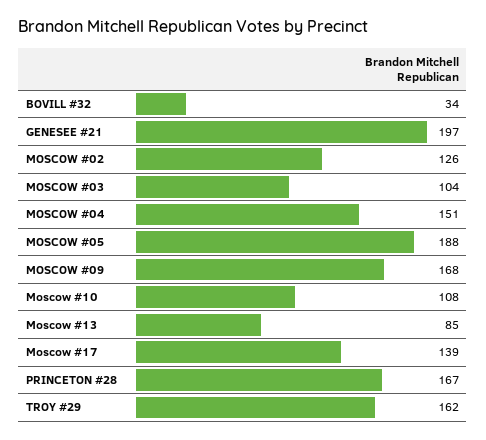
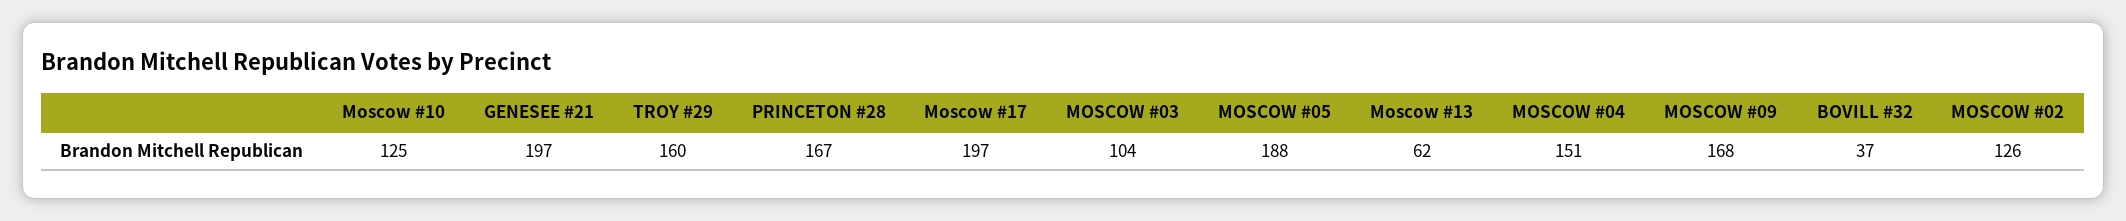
BOVILL #32: 34 -> 37
Moscow #10: 108 -> 125
Moscow #13: 85 -> 62
Moscow #17: 139 -> 197
TROY #29: 162 -> 160

